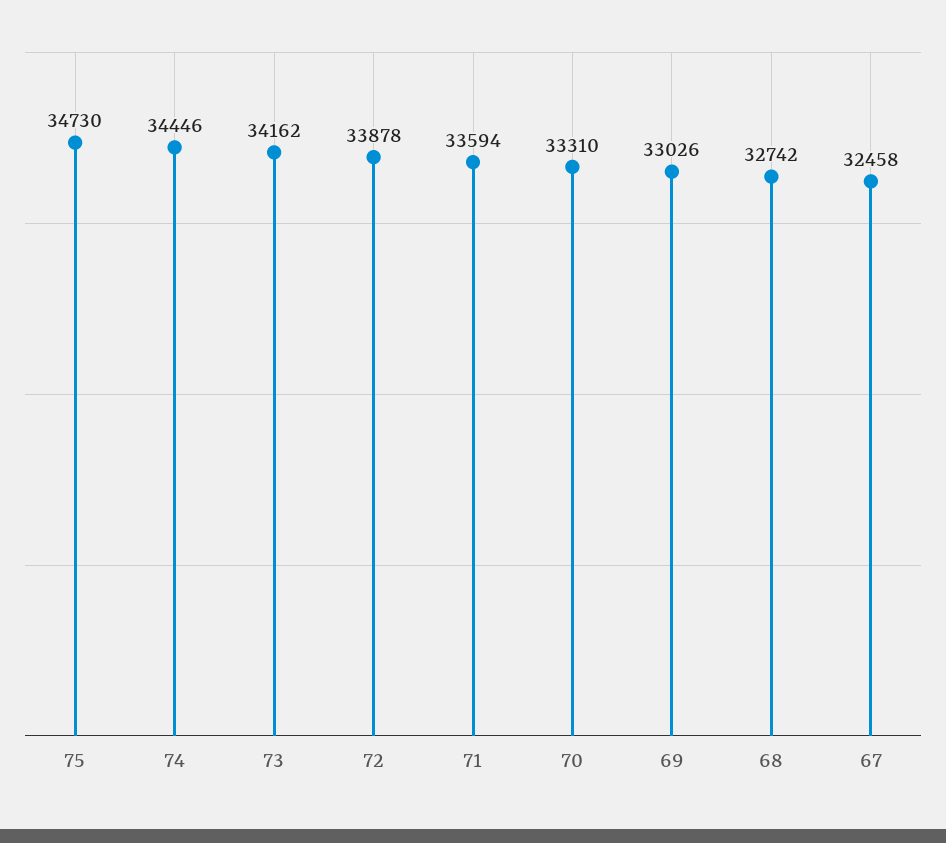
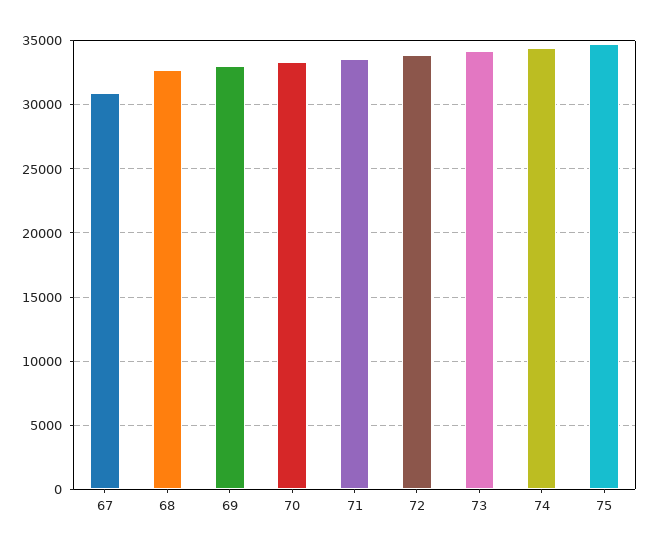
67: 32458 -> 31000

